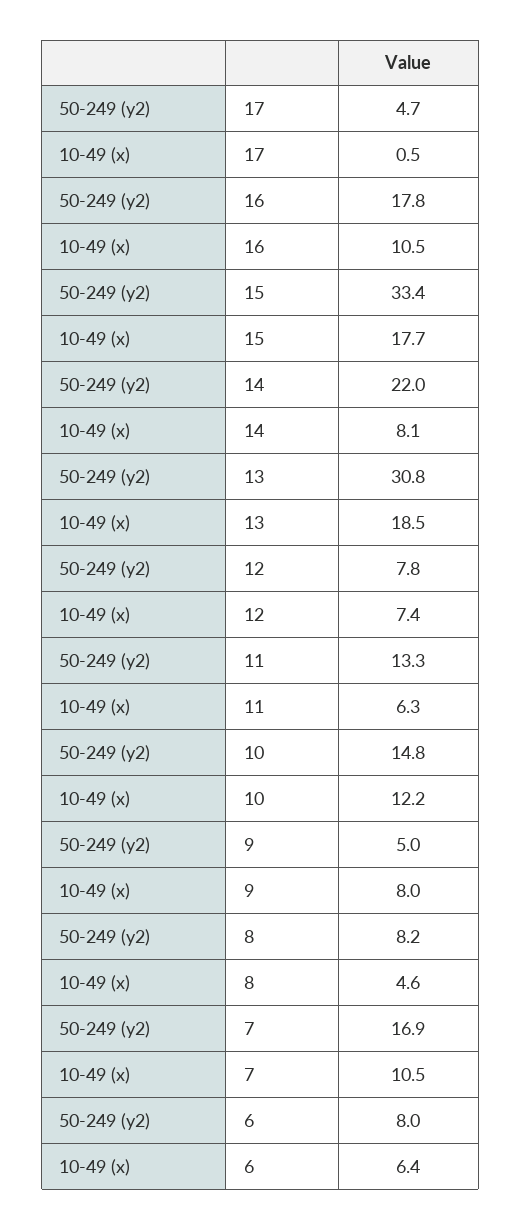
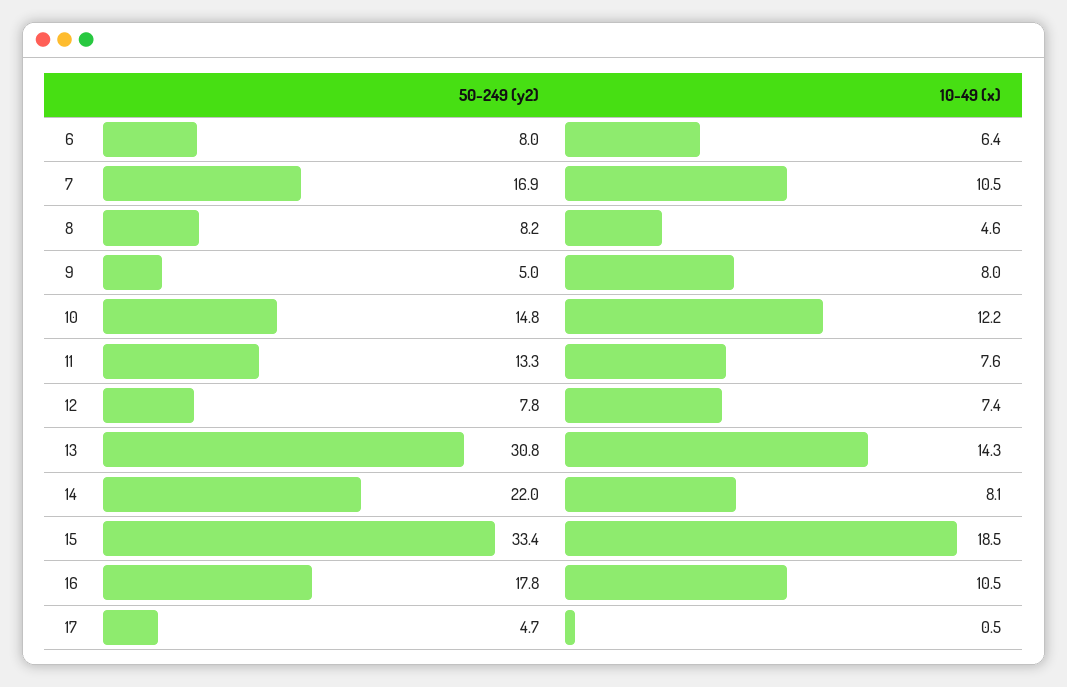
10-49 (x), 15: 17.7 -> 18.5
10-49 (x), 13: 18.5 -> 14.3
10-49 (x), 11: 6.3 -> 7.6

